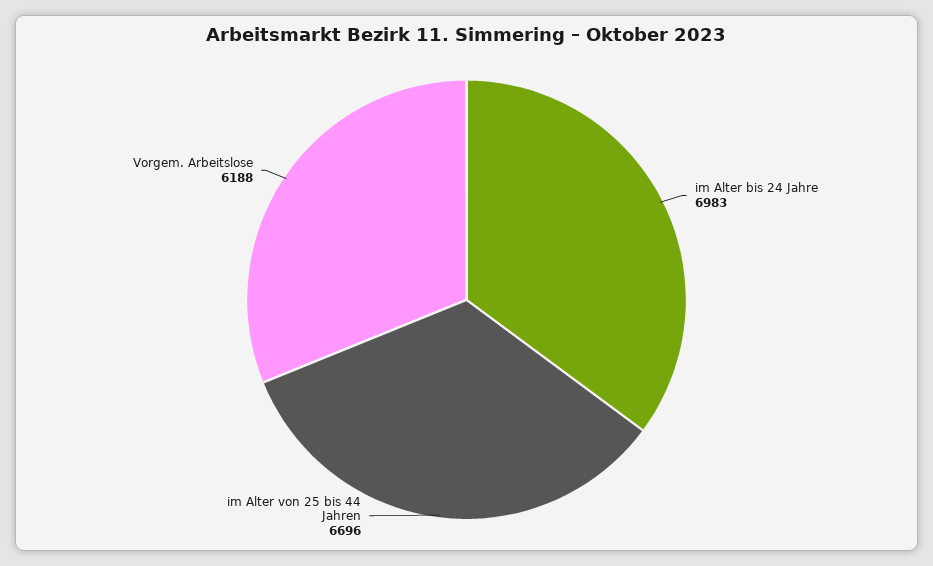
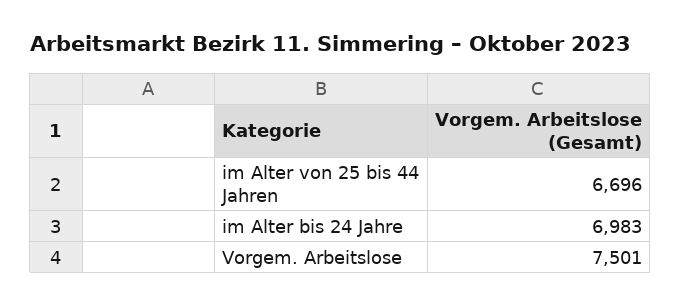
Vorgem. Arbeitslose: 6188 -> 7501

